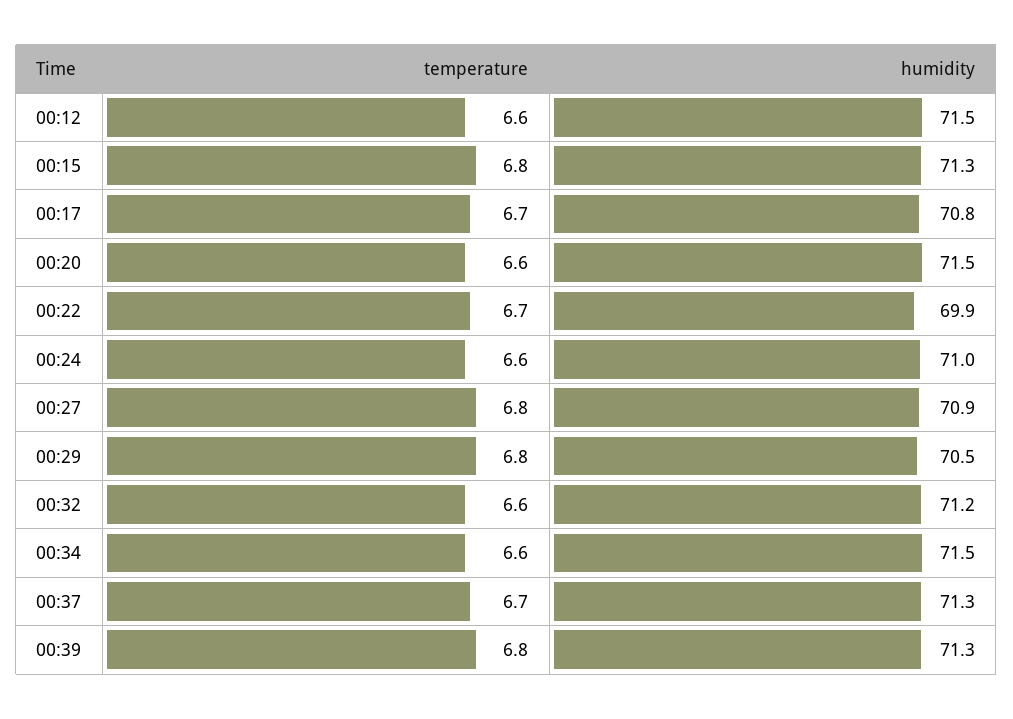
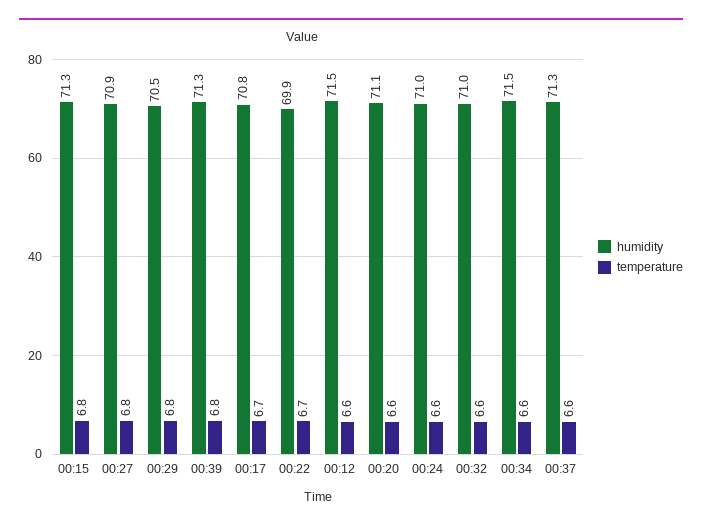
humidity, 00:20: 71.5 -> 71.1
humidity, 00:32: 71.2 -> 71
temperature, 00:37: 6.7 -> 6.6

